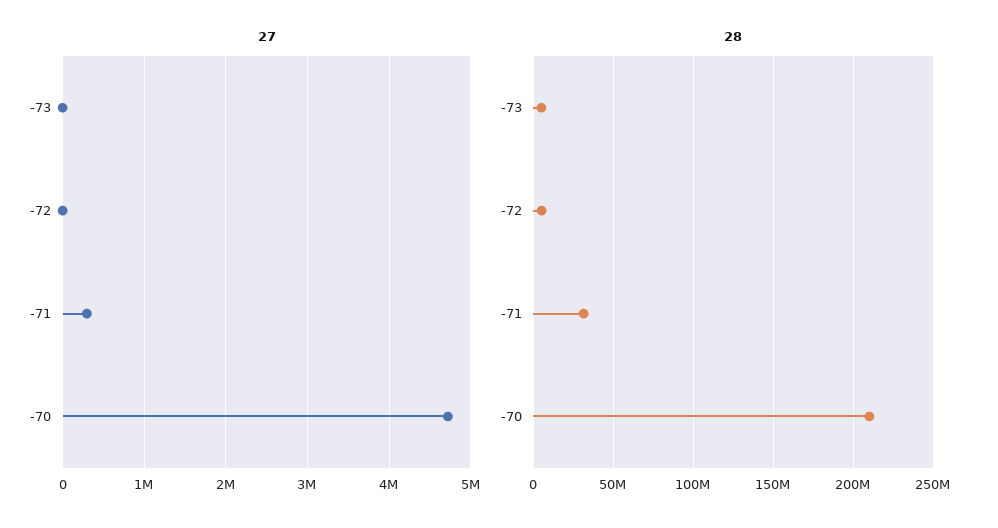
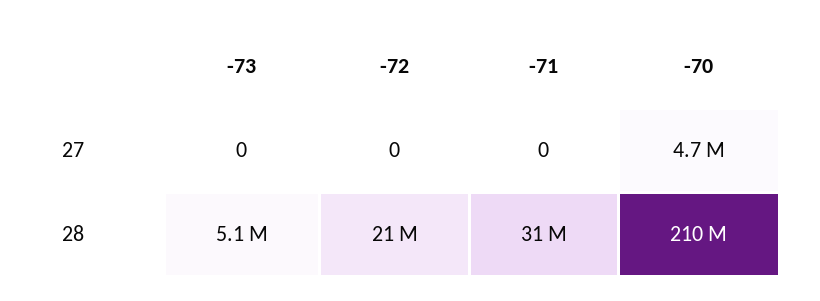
27, -71: 300000 -> 0
28, -72: 5000000 -> 21000000

